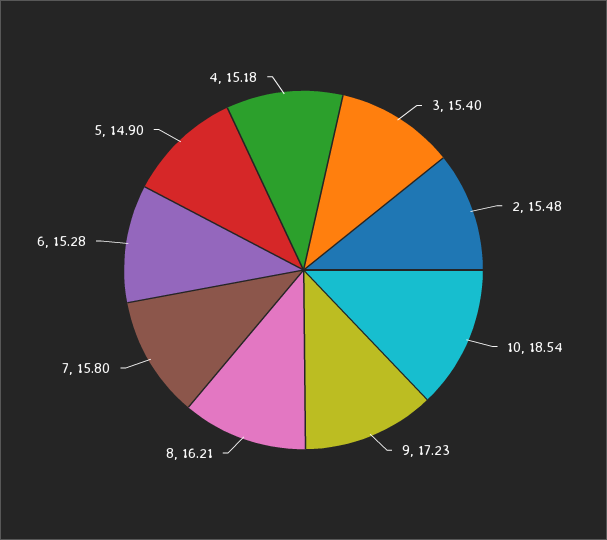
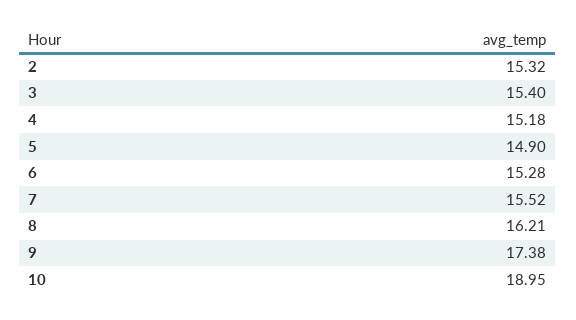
2: 15.48 -> 15.32
10: 18.54 -> 18.95
9: 17.23 -> 17.38
7: 15.8 -> 15.52

